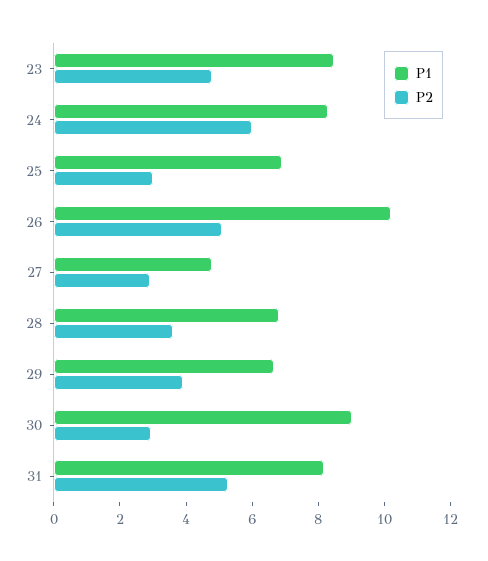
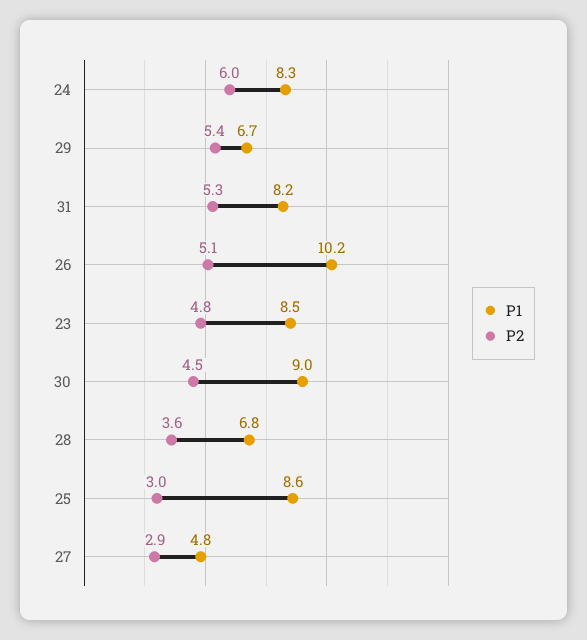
P1, 25: 7 -> 8.6
P2, 29: 4 -> 5.4
P2, 30: 3 -> 4.5

